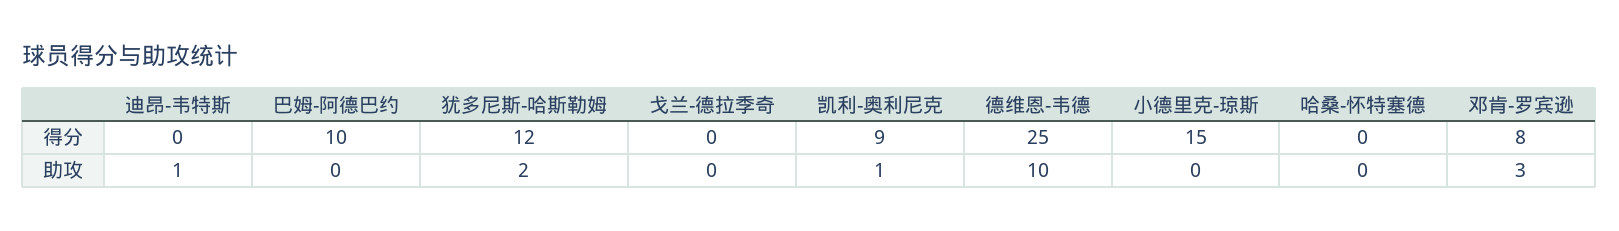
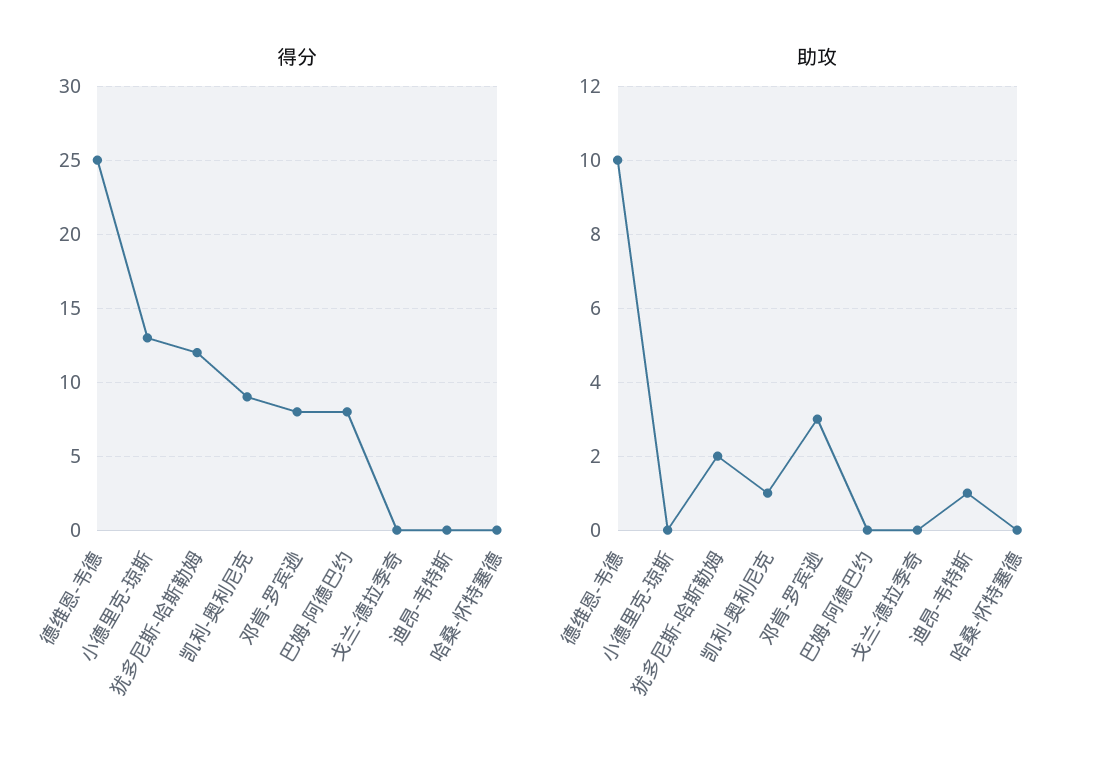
得分, 巴姆-阿德巴约: 10 -> 8
得分, 小德里克-琼斯: 15 -> 13

